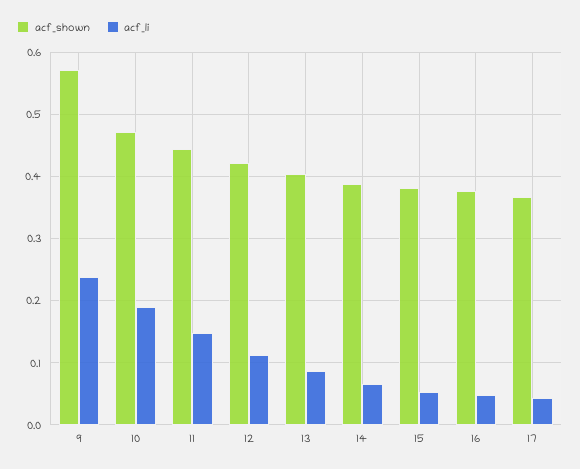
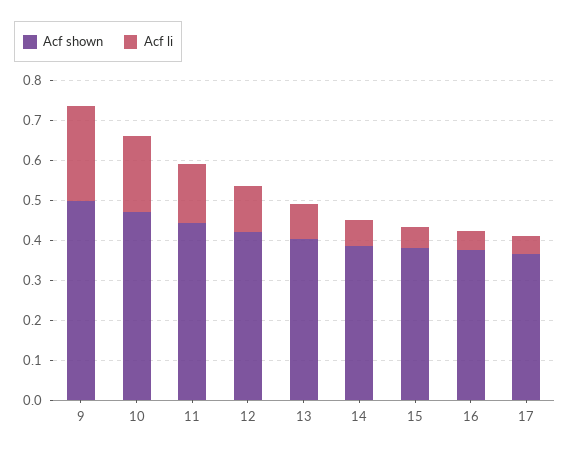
acf_shown, 9: 0.57 -> 0.5

